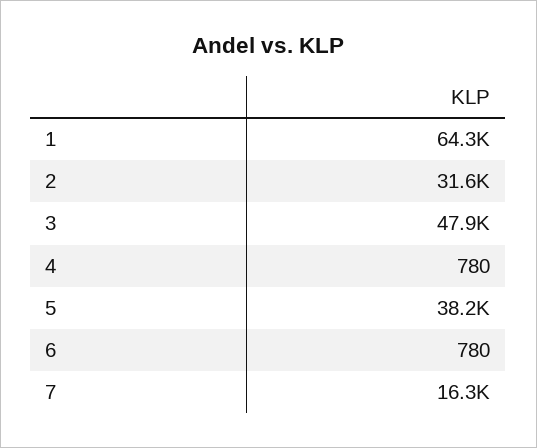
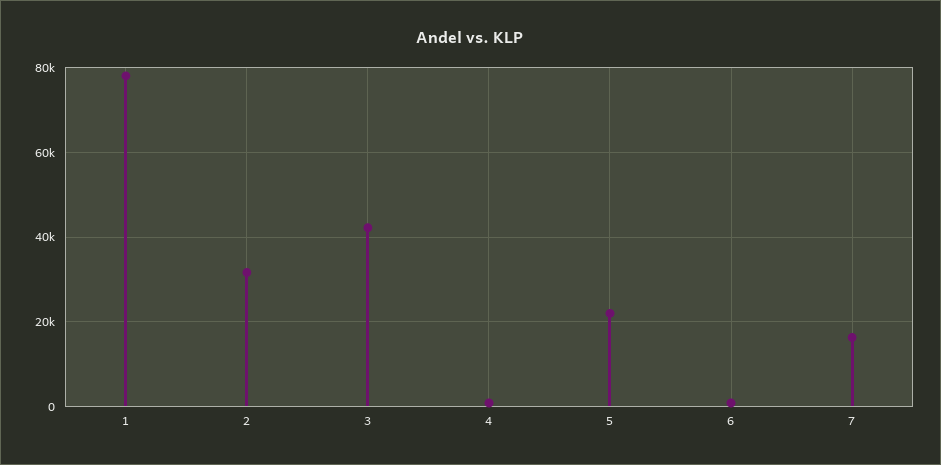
1: 64300 -> 78000
3: 47900 -> 42000
5: 38200 -> 22000

